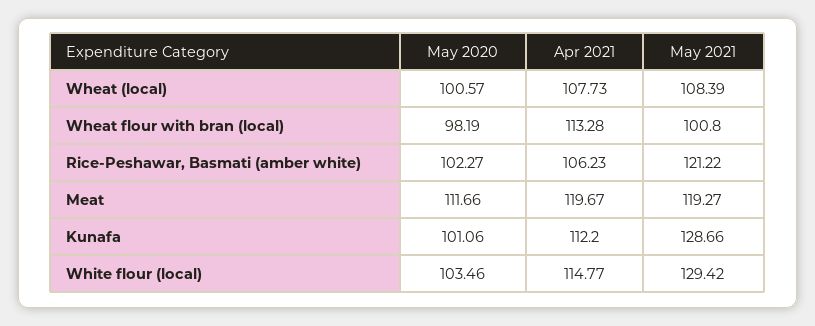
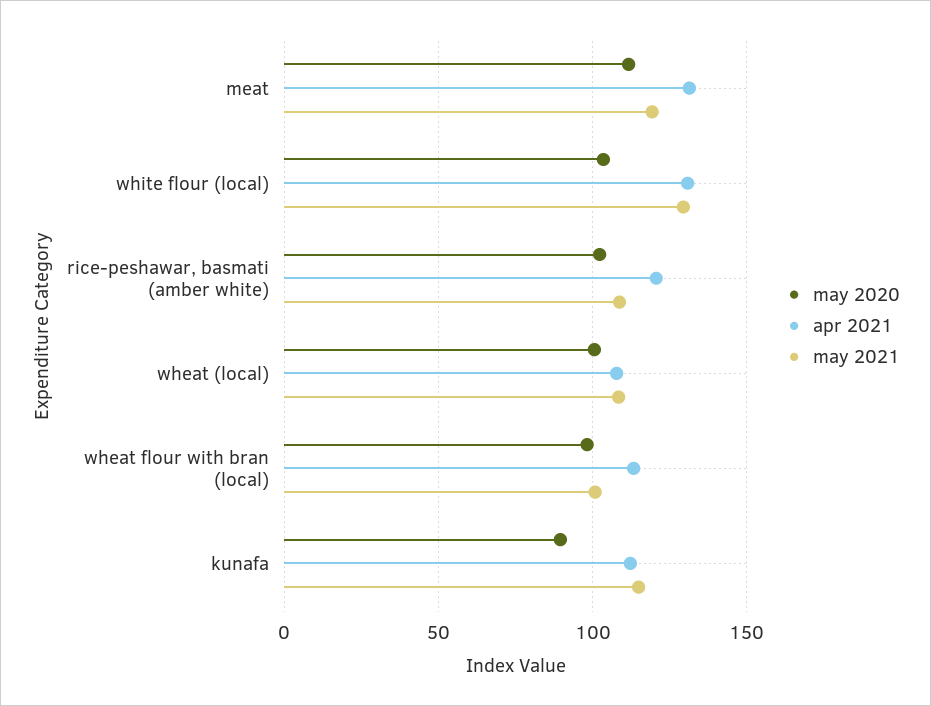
Apr 2021, Rice-Peshawar, Basmati (amber white): 106.23 -> 120
May 2021, Rice-Peshawar, Basmati (amber white): 121.22 -> 110
Apr 2021, Meat: 119.67 -> 130
May 2020, Kunafa: 101.06 -> 90
May 2021, Kunafa: 128.66 -> 115
Apr 2021, White flour (local): 114.77 -> 130

